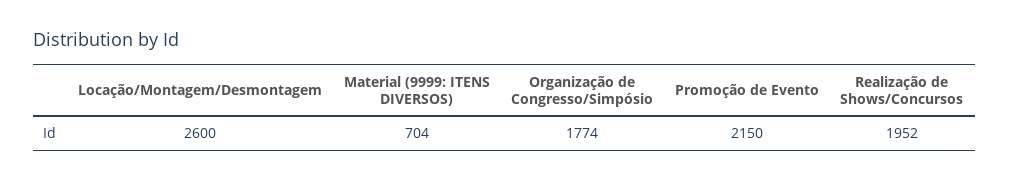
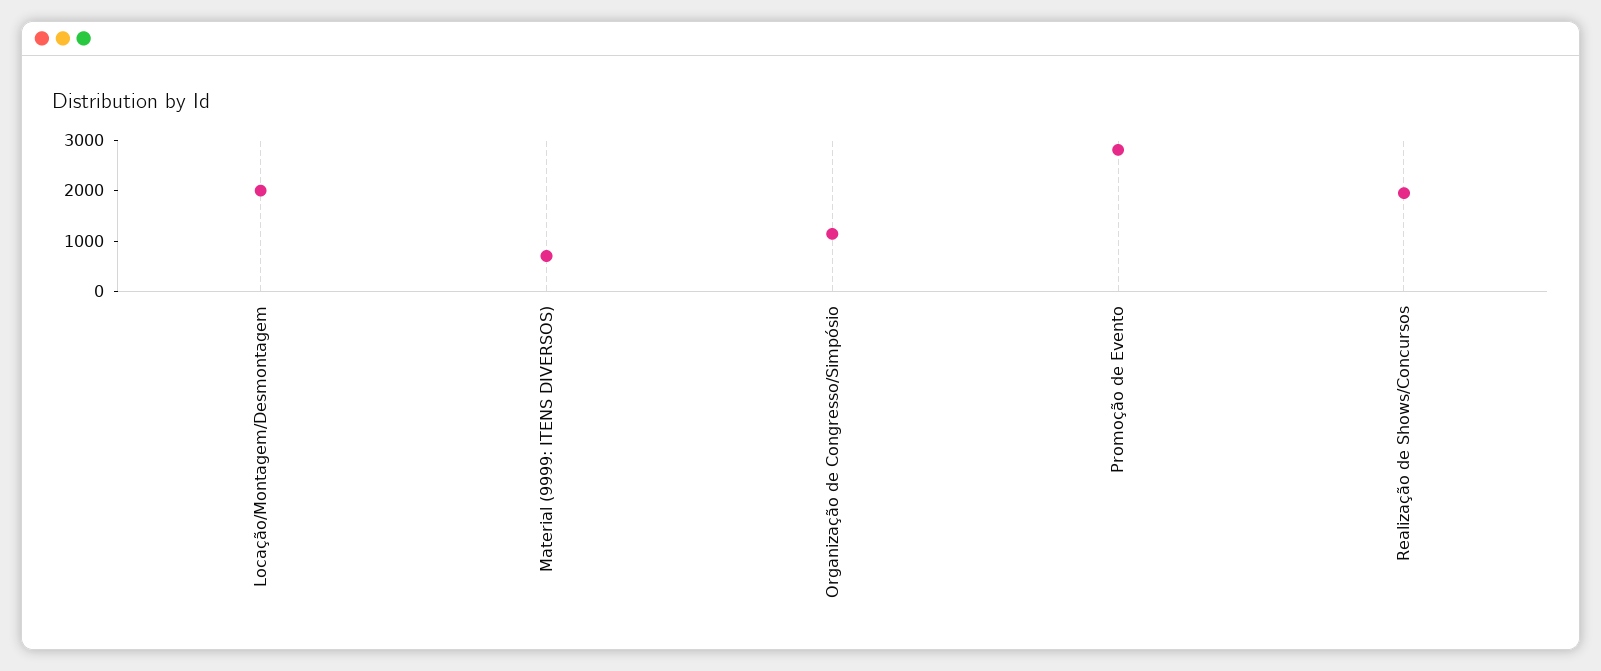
Locação/Montagem/Desmontagem: 2600 -> 2000
Organização de Congresso/Simpósio: 1774 -> 1200
Promoção de Evento: 2150 -> 2800

